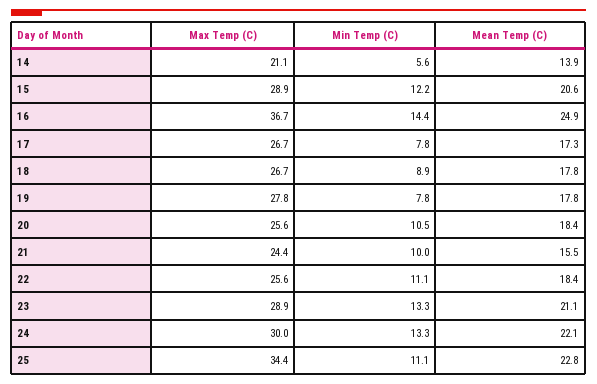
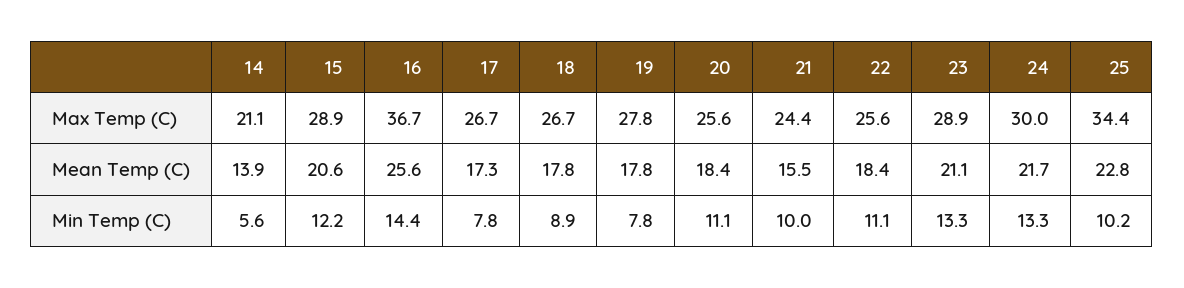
Mean Temp (C), 16: 24.9 -> 25.6
Min Temp (C), 20: 10.5 -> 11.1
Mean Temp (C), 24: 22.1 -> 21.7
Min Temp (C), 25: 11.1 -> 10.2

